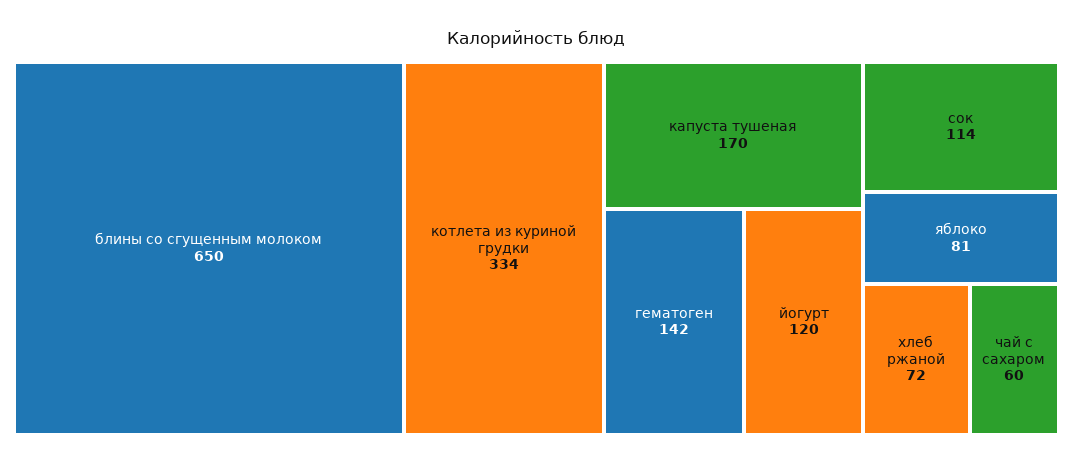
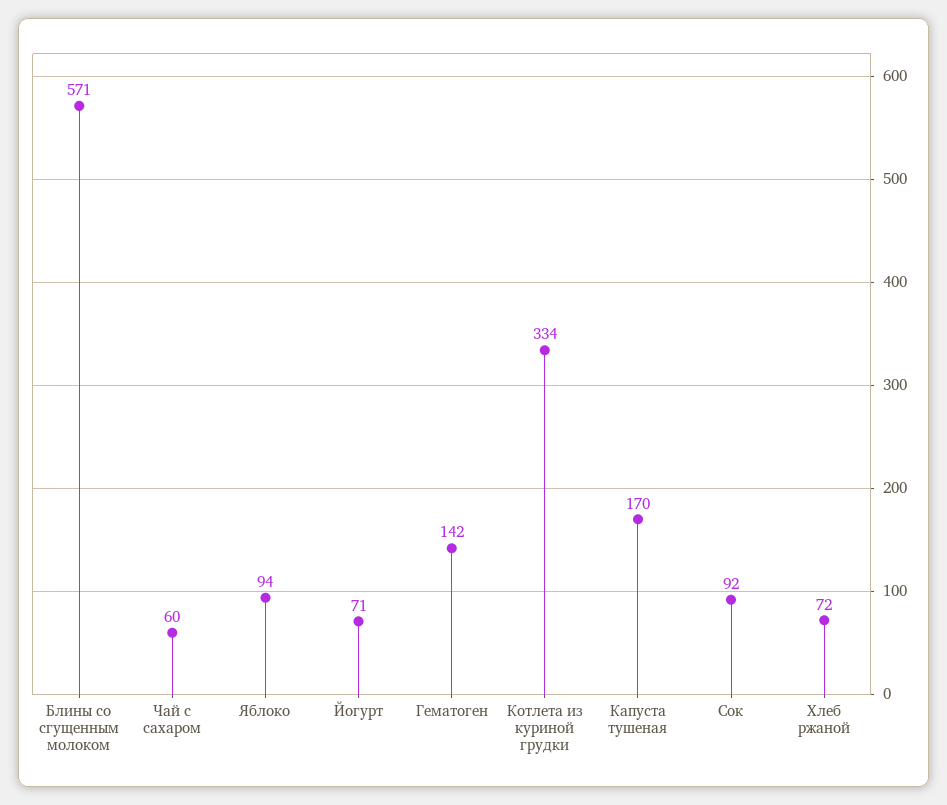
блины со сгущенным молоком: 650 -> 571
йогурт: 120 -> 71
сок: 114 -> 92
яблоко: 81 -> 94

